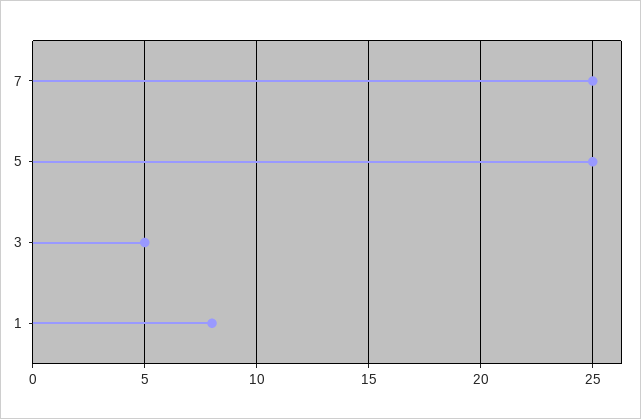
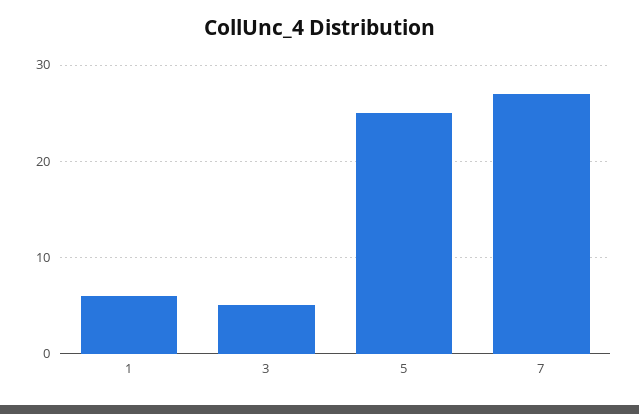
7: 25 -> 27
1: 8 -> 6

